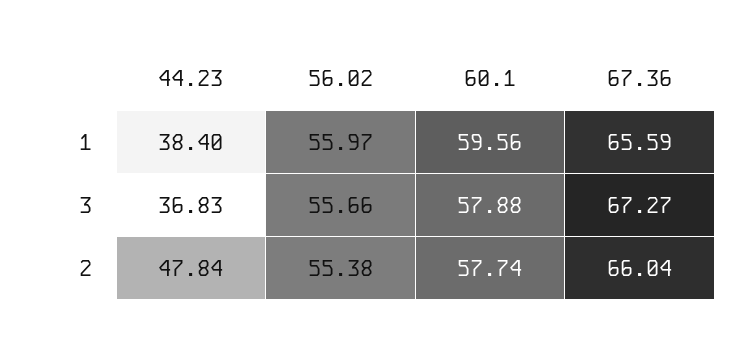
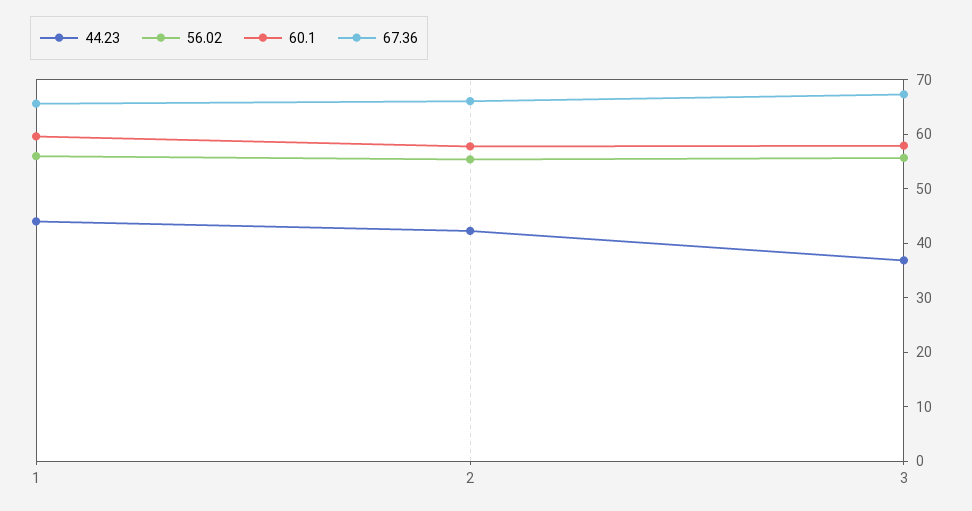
44.23, 1: 38.4 -> 44
44.23, 2: 47.84 -> 42

